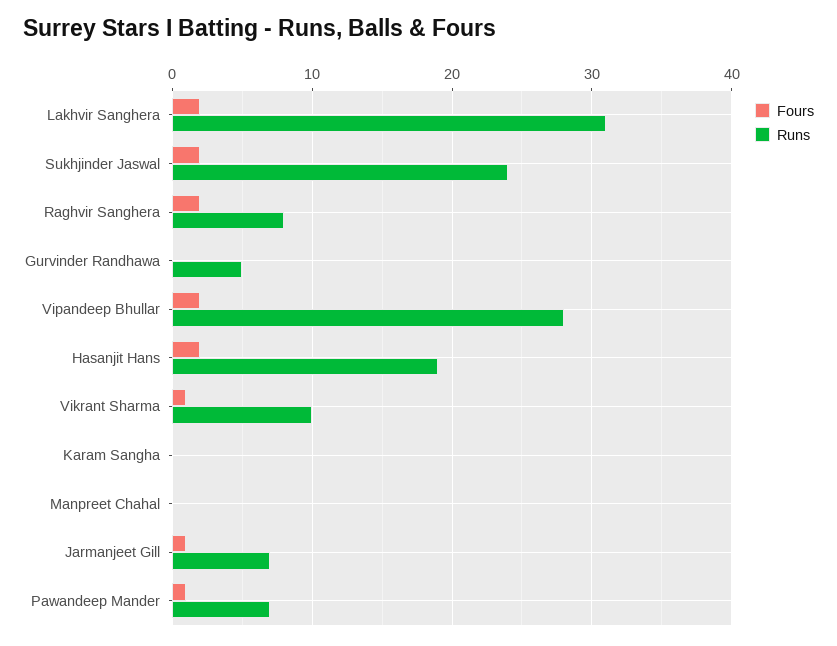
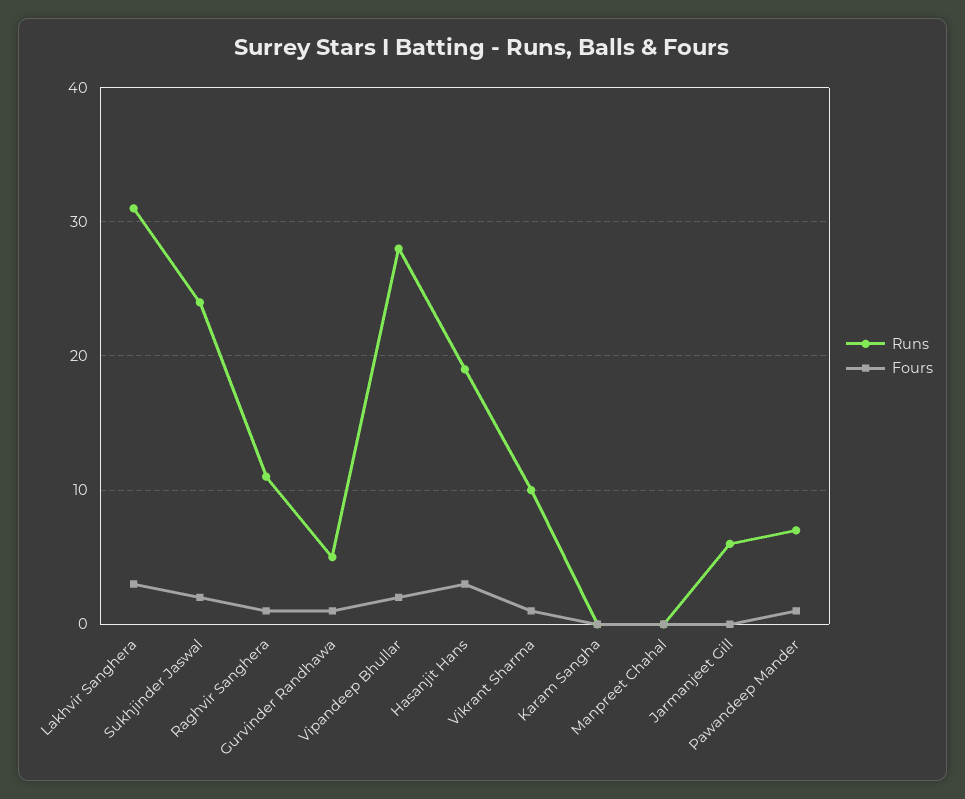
Fours, Lakhvir Sanghera: 2 -> 3
Fours, Raghvir Sanghera: 2 -> 1
Runs, Raghvir Sanghera: 8 -> 11
Fours, Gurvinder Randhawa: 0 -> 1
Fours, Hasanjit Hans: 2 -> 3
Fours, Jarmanjeet Gill: 1 -> 0
Runs, Jarmanjeet Gill: 7 -> 6

